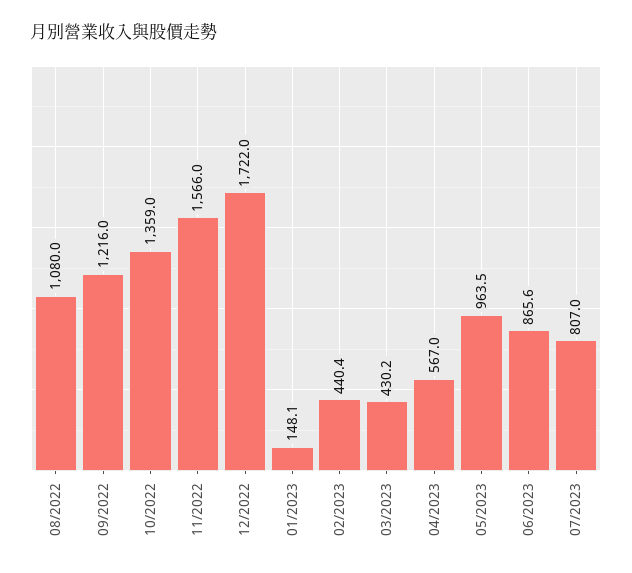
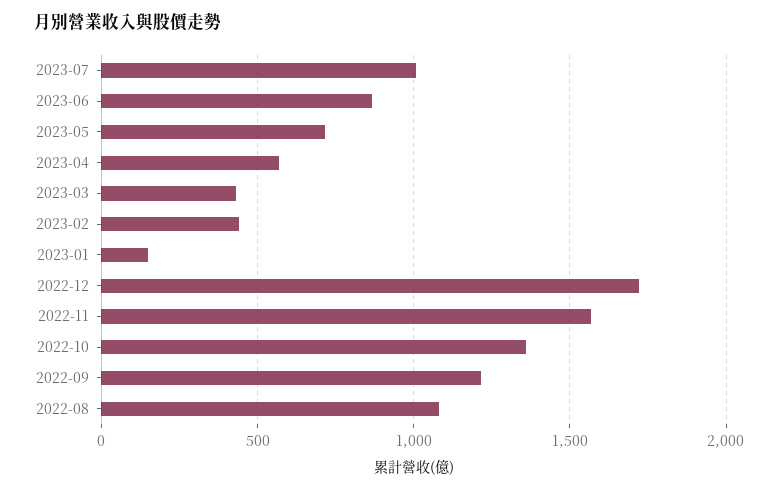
05/2023: 963.5 -> 700
07/2023: 807 -> 1000

